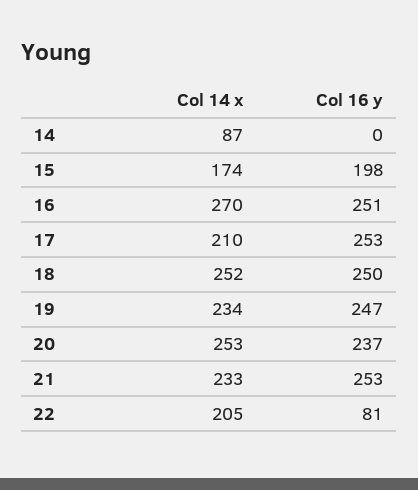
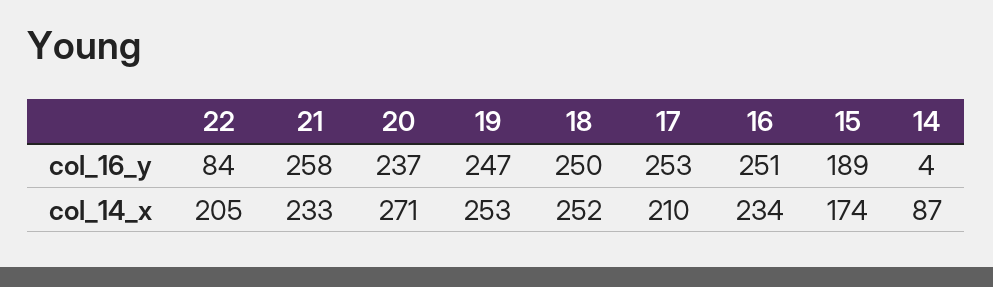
Col 16 y, 14: 0 -> 4
Col 16 y, 15: 198 -> 189
Col 14 x, 16: 270 -> 234
Col 14 x, 19: 234 -> 253
Col 14 x, 20: 253 -> 271
Col 16 y, 21: 253 -> 258
Col 16 y, 22: 81 -> 84

